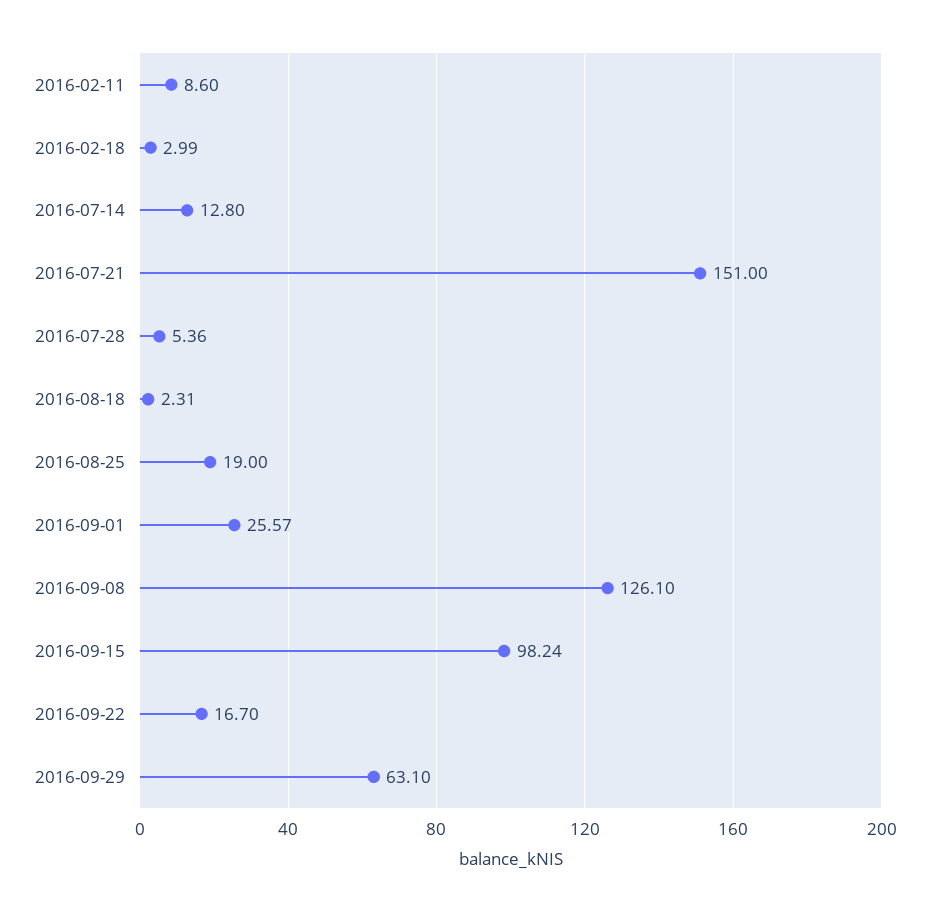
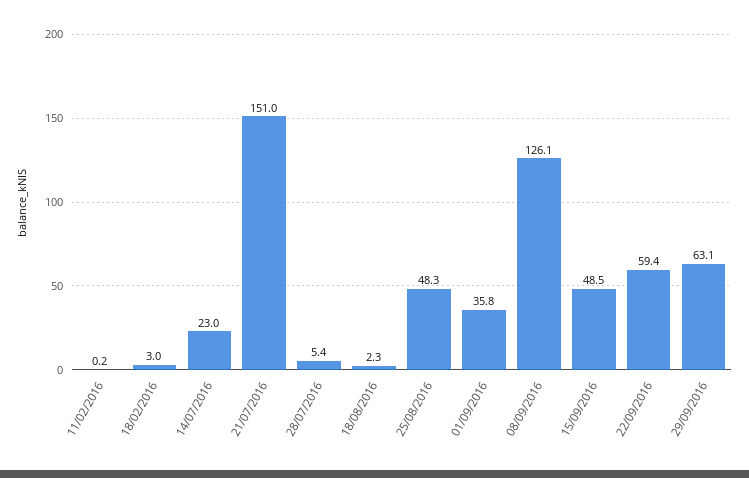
2016-02-11: 8.6 -> 0.2
2016-07-14: 12.8 -> 23
2016-08-25: 19 -> 48.3
2016-09-01: 25.57 -> 35.8
2016-09-15: 98.24 -> 48.5
2016-09-22: 16.7 -> 59.4

